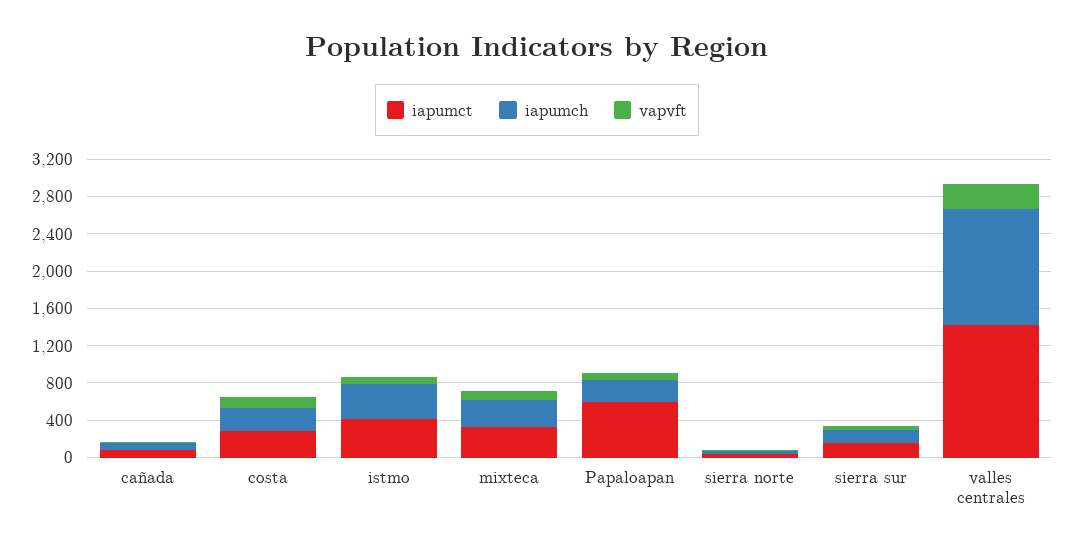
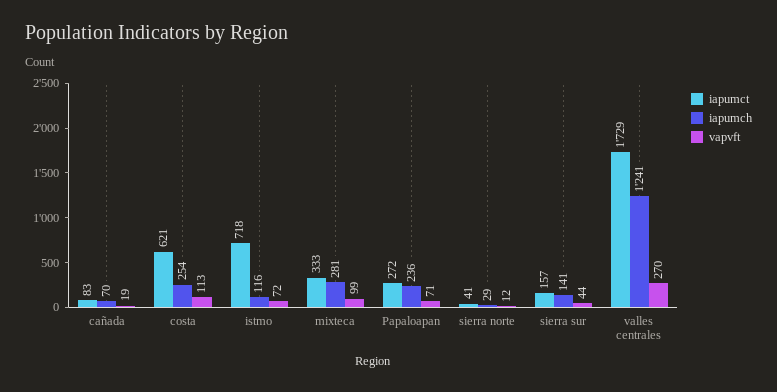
iapumct, costa: 300 -> 621
iapumct, istmo: 400 -> 718
iapumch, istmo: 400 -> 116
iapumct, Papaloapan: 600 -> 272
iapumct, valles centrales: 1400 -> 1729

